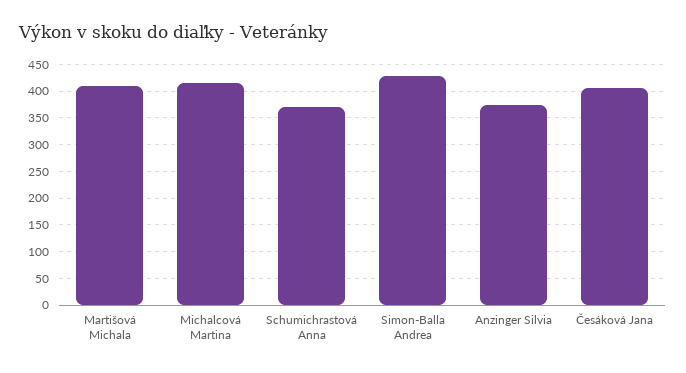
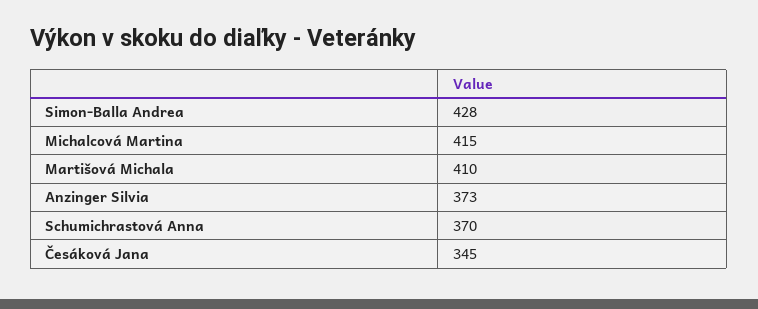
Česáková Jana: 400 -> 345

